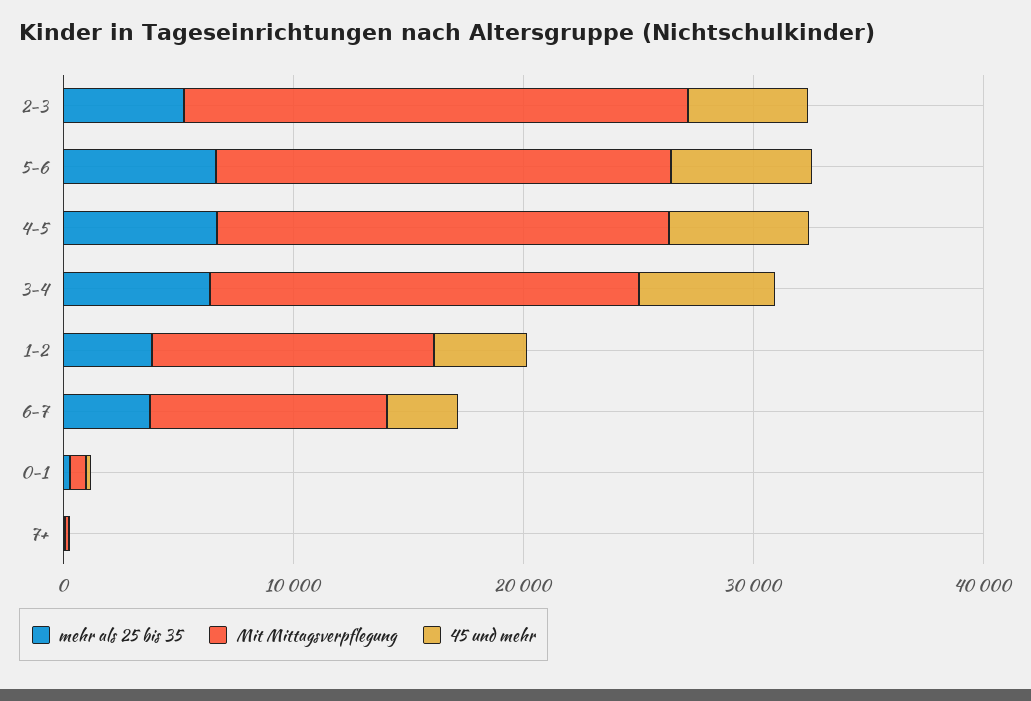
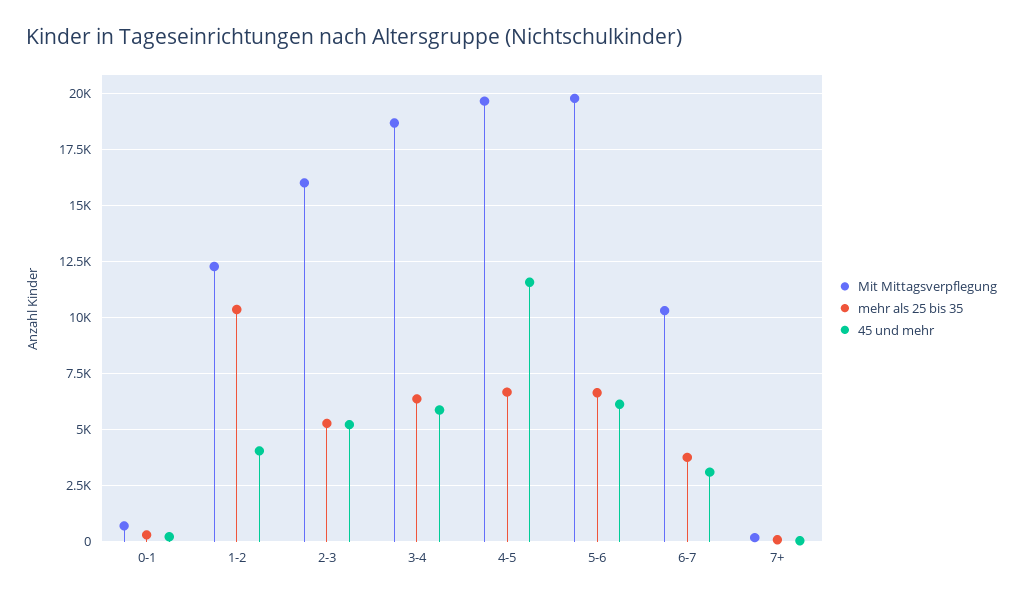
Mit Mittagsverpflegung, 2-3: 22000 -> 16000
45 und mehr, 4-5: 6000 -> 11500
mehr als 25 bis 35, 1-2: 4000 -> 10500

